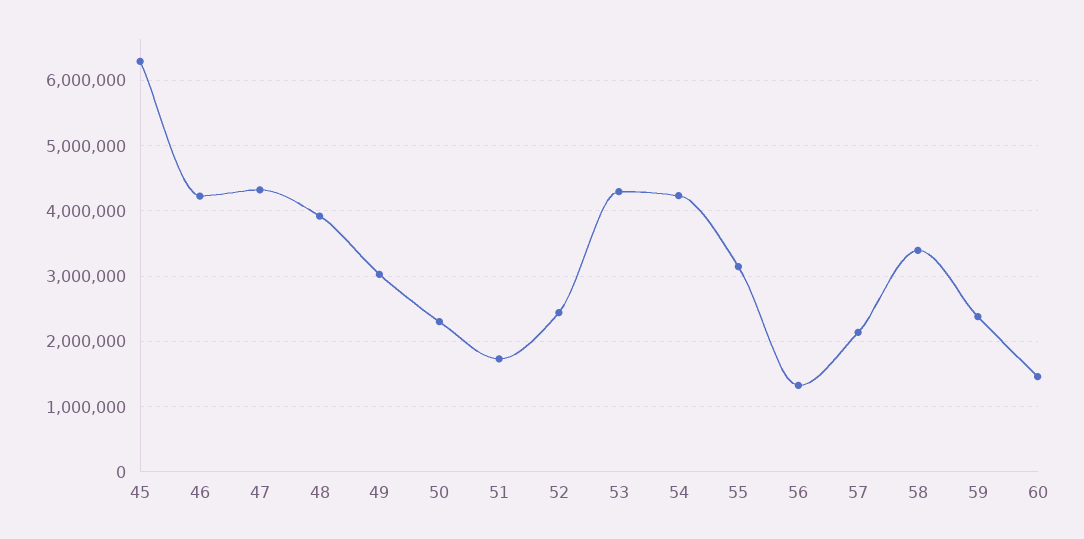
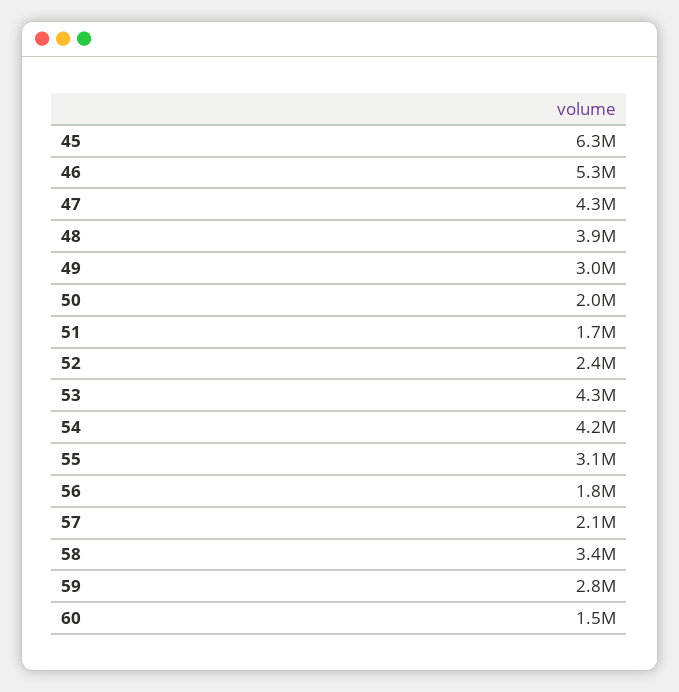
46: 4200000 -> 5300000
50: 2300000 -> 2000000
56: 1300000 -> 1800000
59: 2400000 -> 2800000

